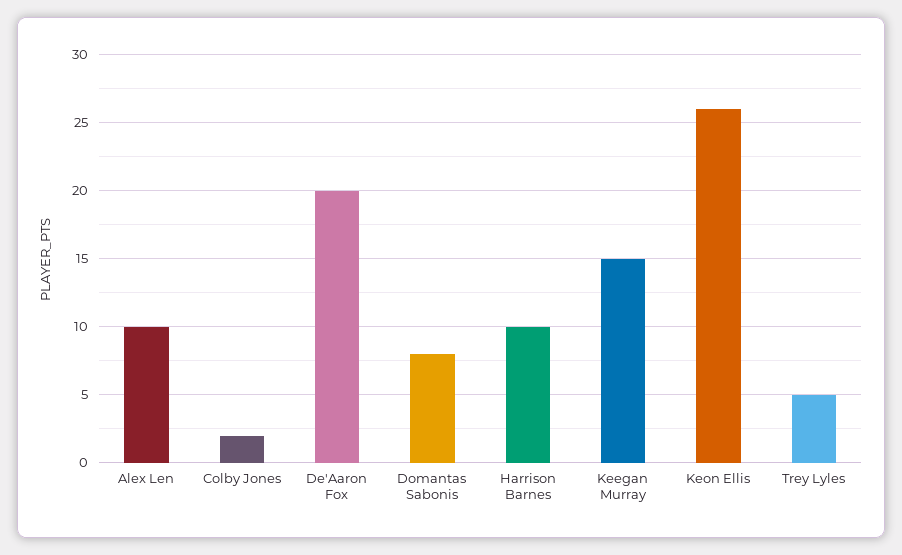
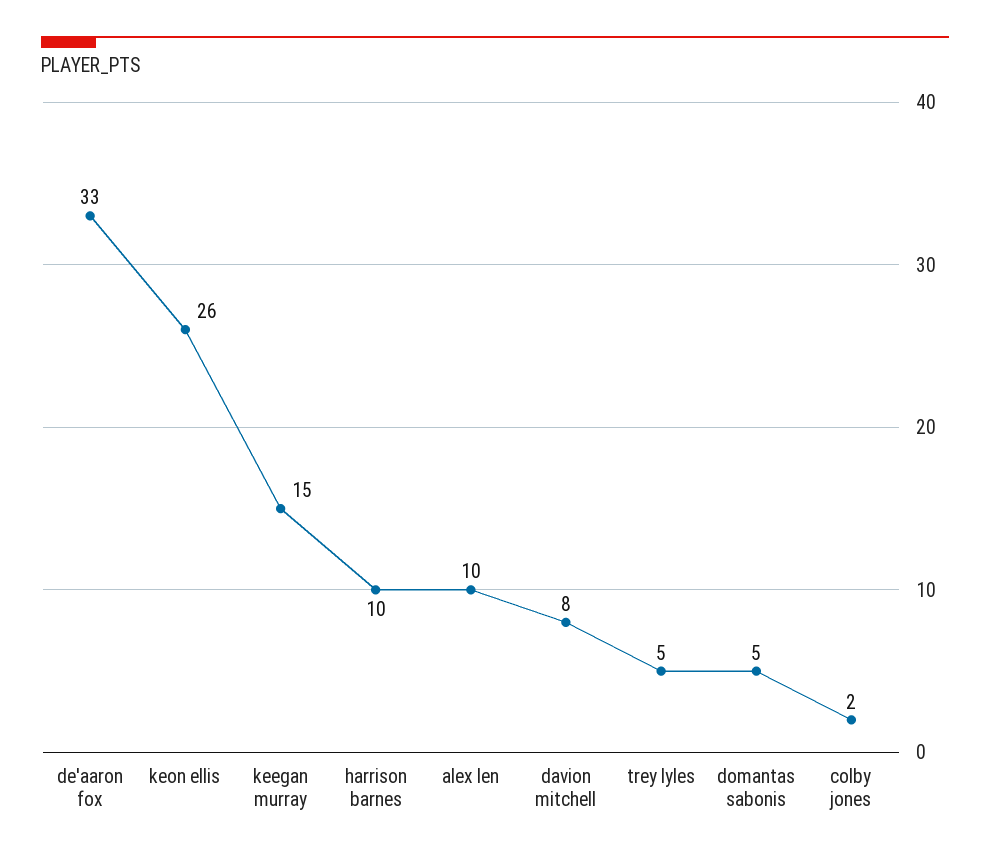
De'Aaron Fox: 20 -> 33
Domantas Sabonis: 8 -> 5
davion mitchell: none -> 8

